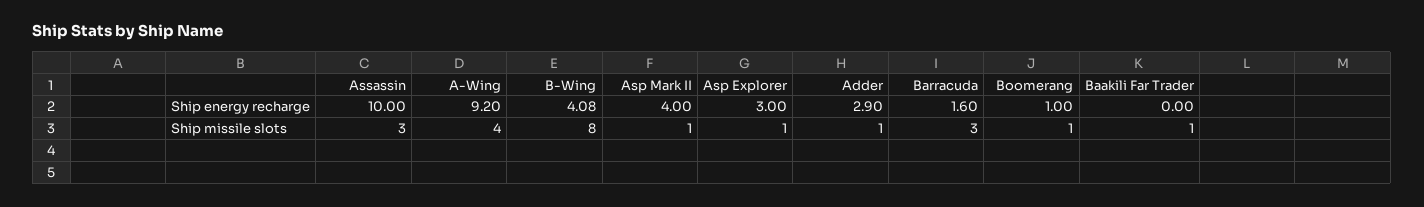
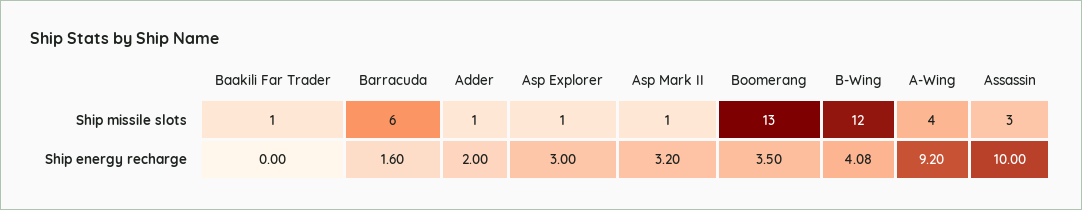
Asp Mark II, Ship energy recharge: 4 -> 3.2
Adder, Ship energy recharge: 2.9 -> 2
Boomerang, Ship energy recharge: 1 -> 3.5
B-Wing, Ship missile slots: 8 -> 12
Barracuda, Ship missile slots: 3 -> 6
Boomerang, Ship missile slots: 1 -> 13

